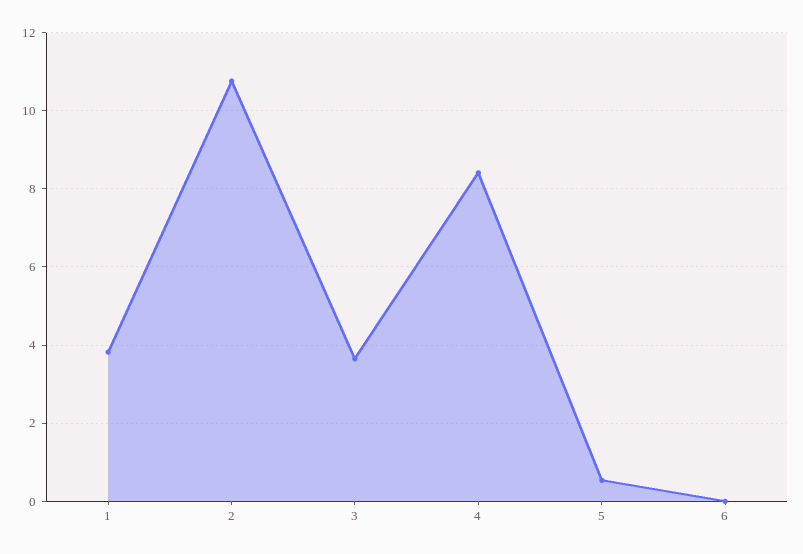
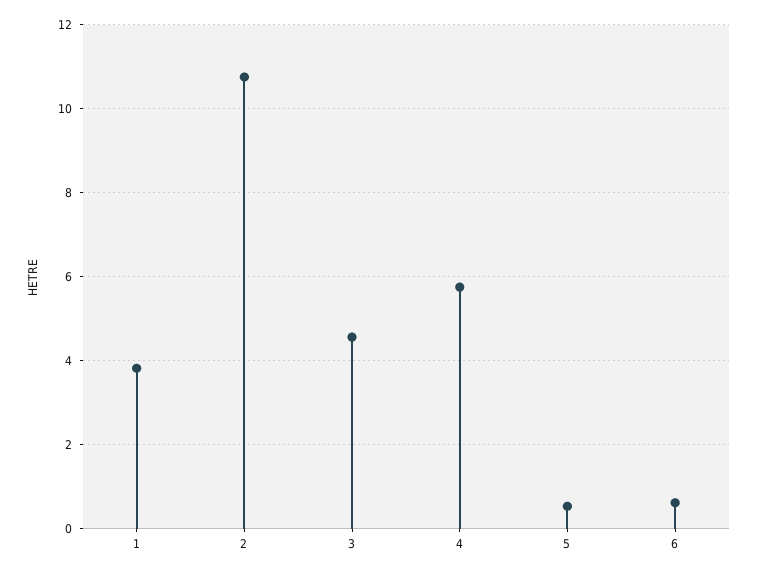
3: 3.6 -> 4.6
4: 8.4 -> 5.8
6: 0 -> 0.6

